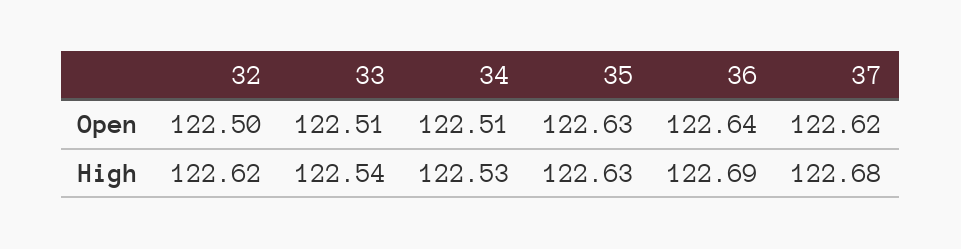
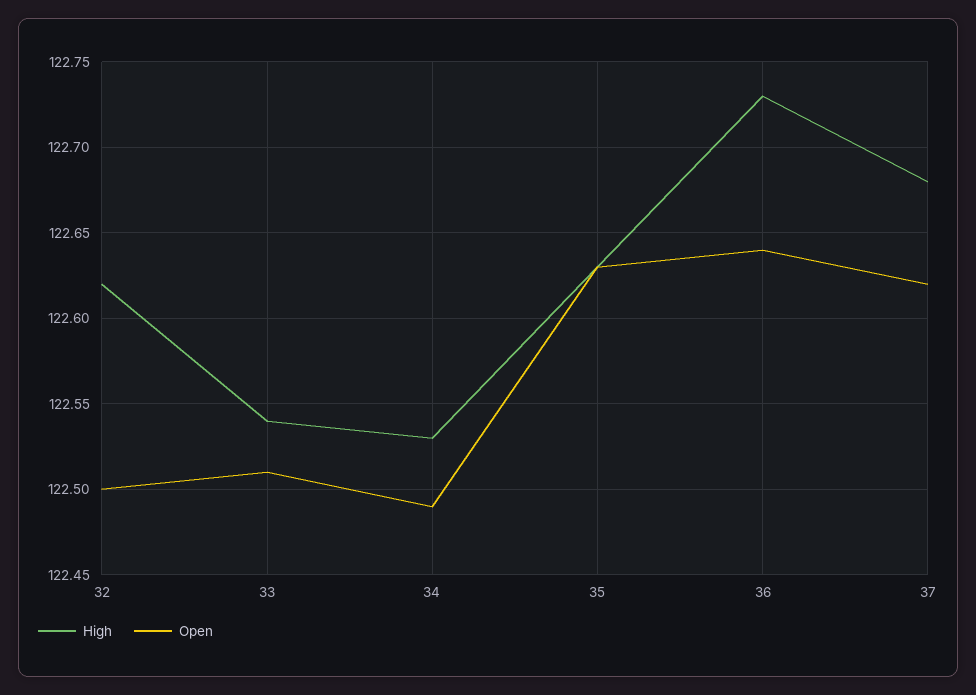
Open, 34: 122.51 -> 122.49
High, 36: 122.69 -> 122.73

